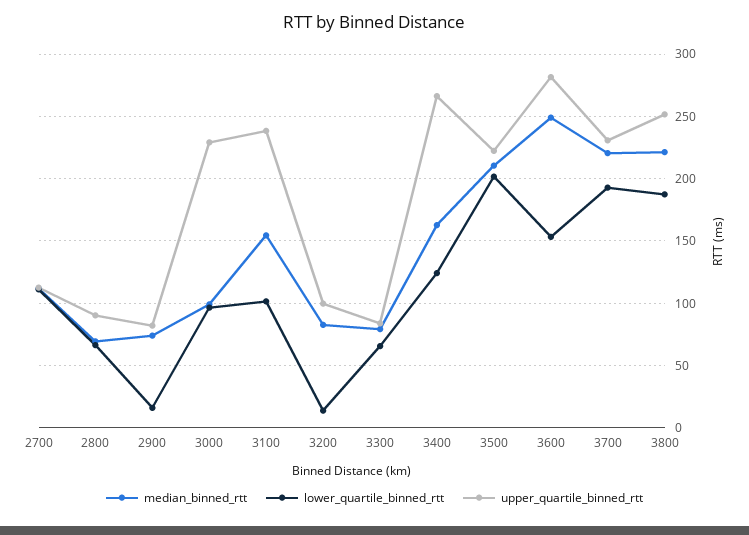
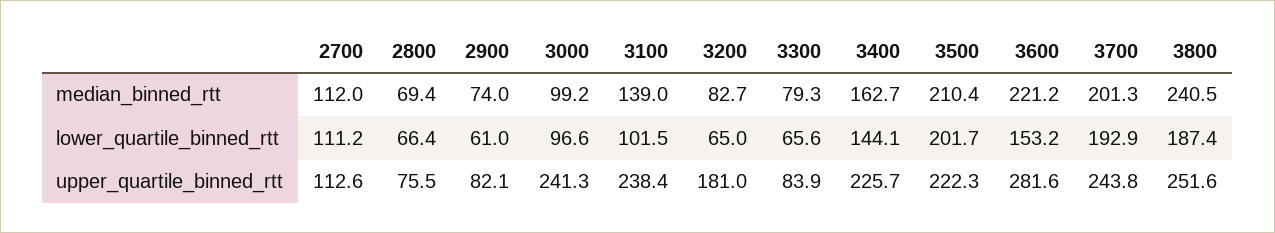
upper_quartile_binned_rtt, 2800: 90 -> 75.5
lower_quartile_binned_rtt, 2900: 15 -> 61
upper_quartile_binned_rtt, 3000: 230 -> 241.3
median_binned_rtt, 3100: 155 -> 139
lower_quartile_binned_rtt, 3200: 15 -> 65
upper_quartile_binned_rtt, 3200: 100 -> 181
lower_quartile_binned_rtt, 3400: 125 -> 144.1
upper_quartile_binned_rtt, 3400: 265 -> 225.7
median_binned_rtt, 3600: 250 -> 221.2
median_binned_rtt, 3700: 220 -> 201.3
upper_quartile_binned_rtt, 3700: 230 -> 243.8
median_binned_rtt, 3800: 220 -> 240.5

